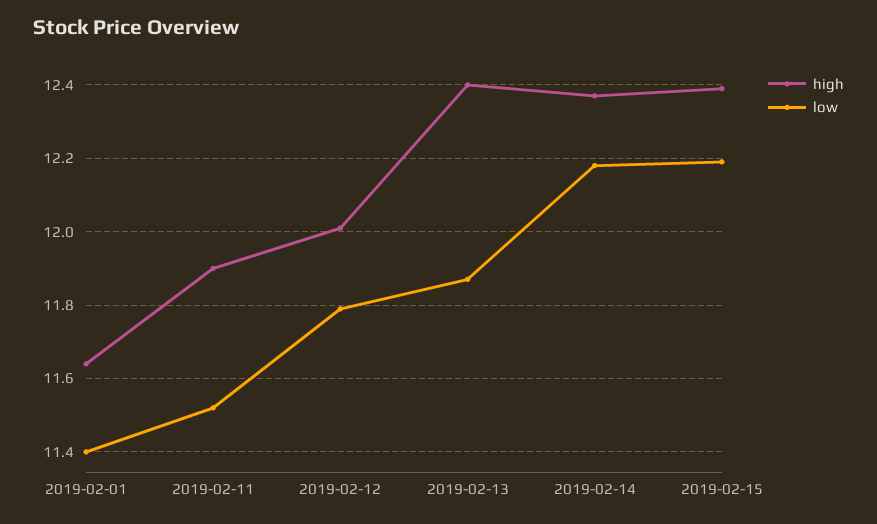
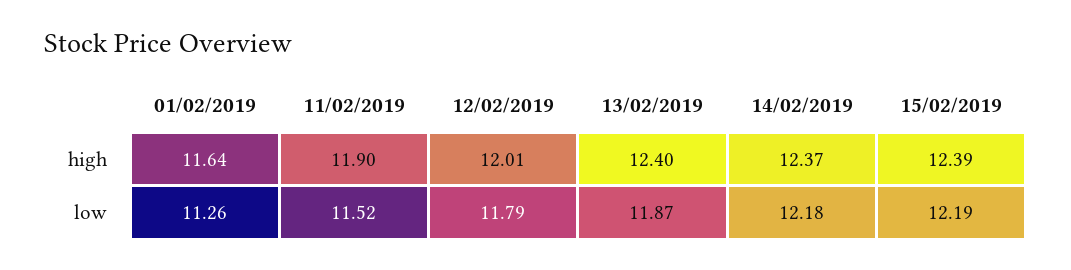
low, 2019-02-01: 11.4 -> 11.26

